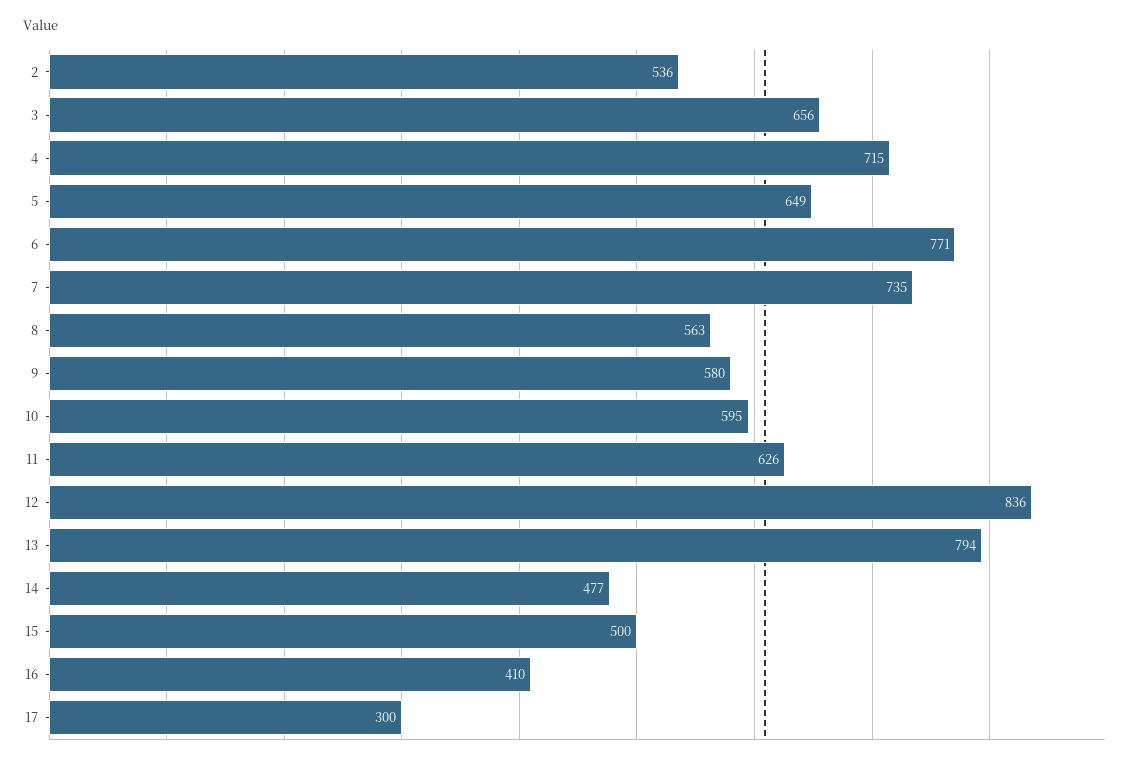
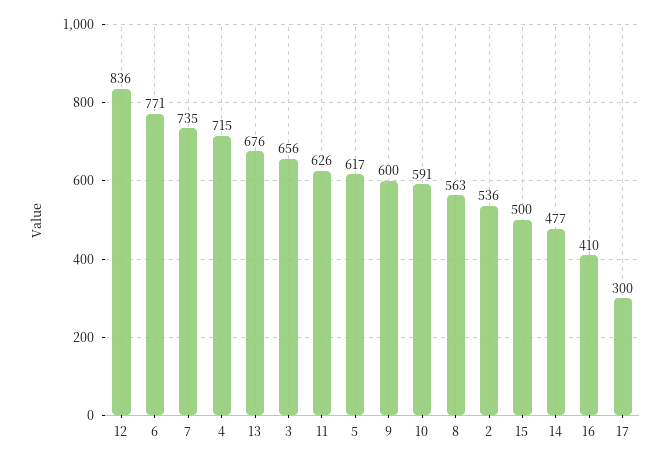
5: 649 -> 617
9: 580 -> 600
10: 595 -> 591
13: 794 -> 676

